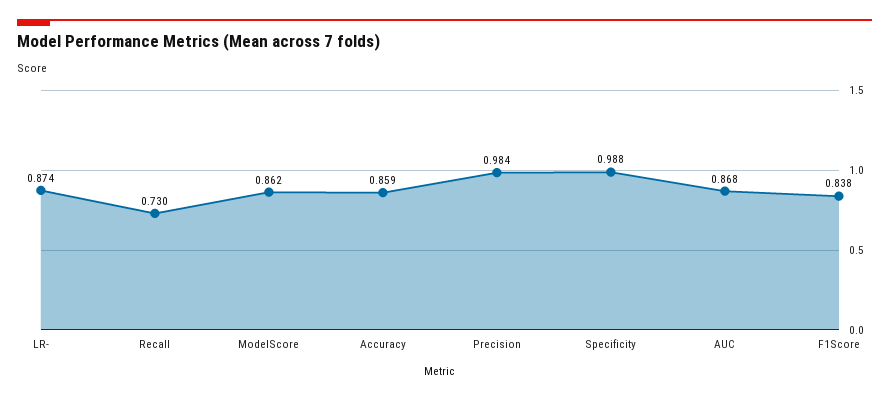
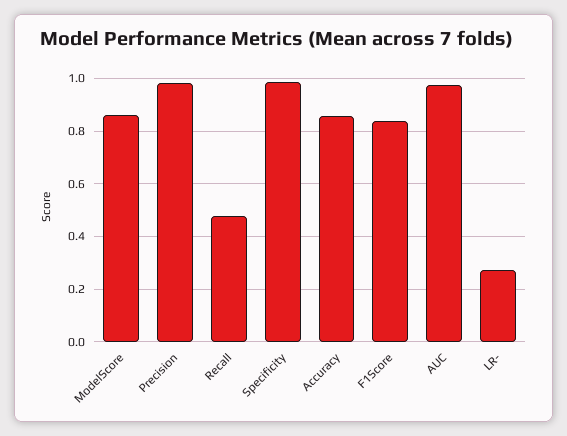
LR-: 0.874 -> 0.275
Recall: 0.73 -> 0.475
AUC: 0.868 -> 0.975

